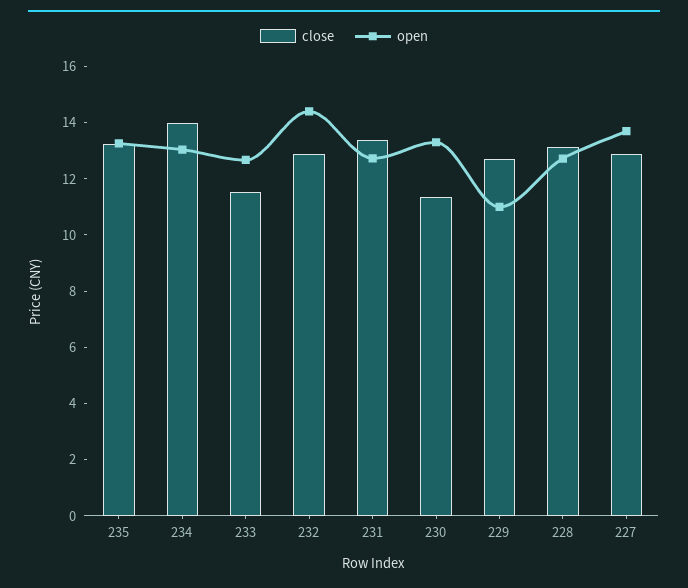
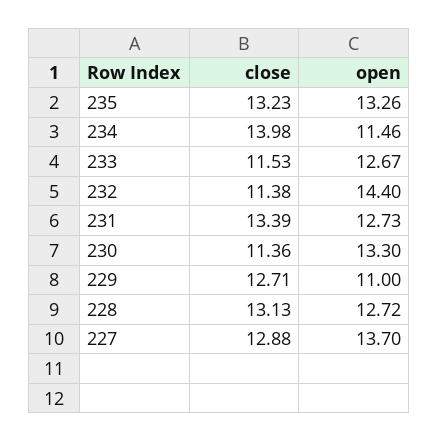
open, 234: 13 -> 11.46
close, 232: 13 -> 11.38

